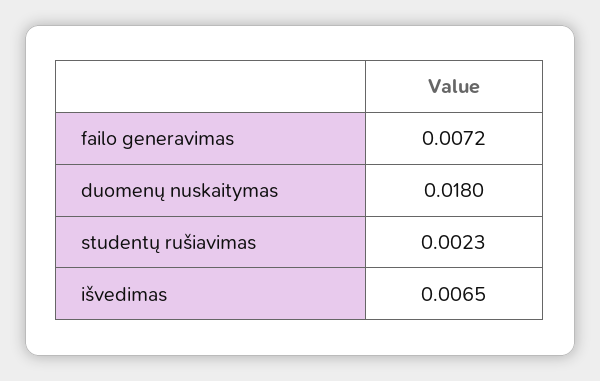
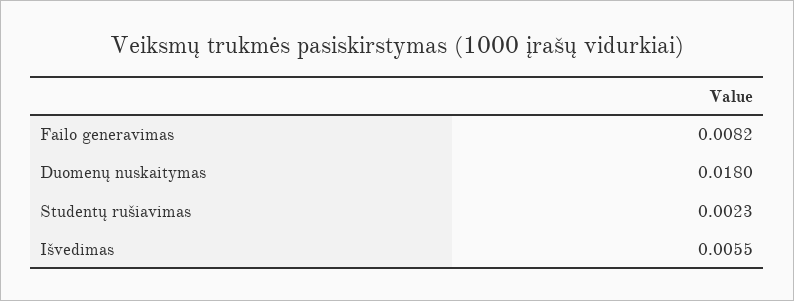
failo generavimas: 0.0072 -> 0.0082
išvedimas: 0.0065 -> 0.0055

